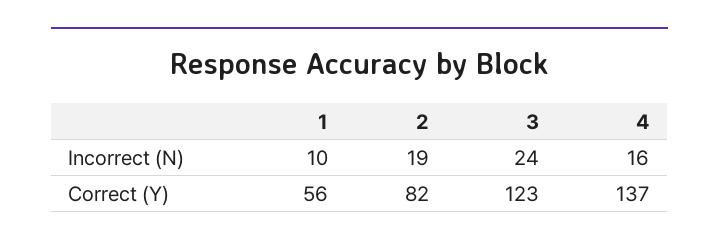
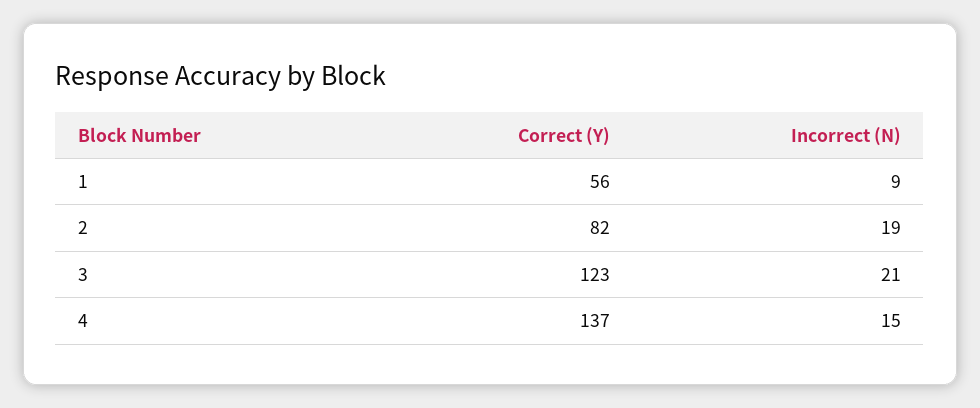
1, Incorrect (N): 10 -> 9
3, Incorrect (N): 24 -> 21
4, Incorrect (N): 16 -> 15

